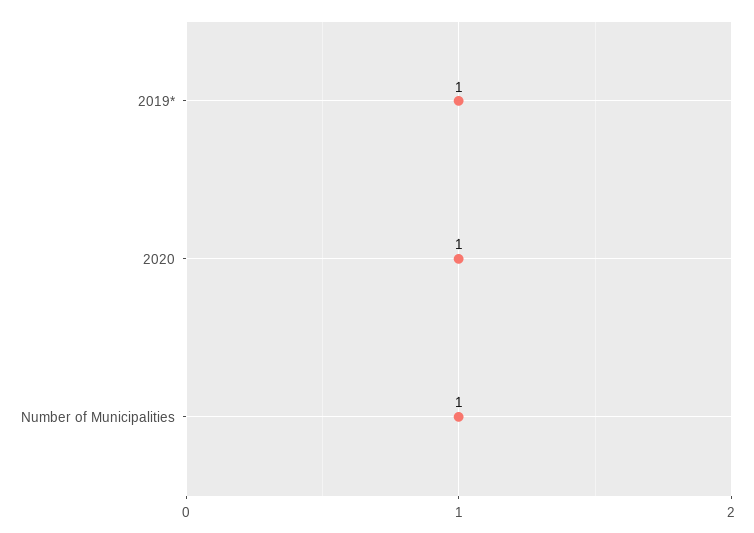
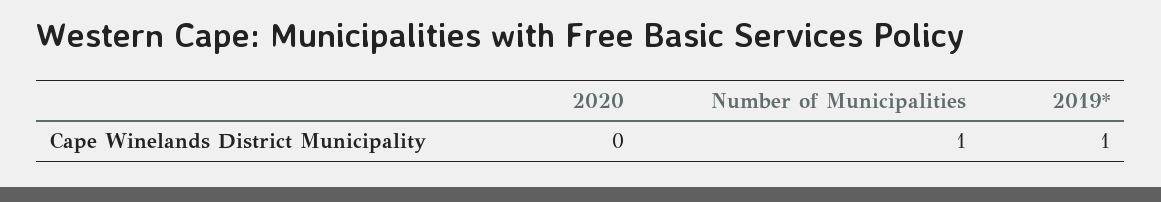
2020: 1 -> 0

